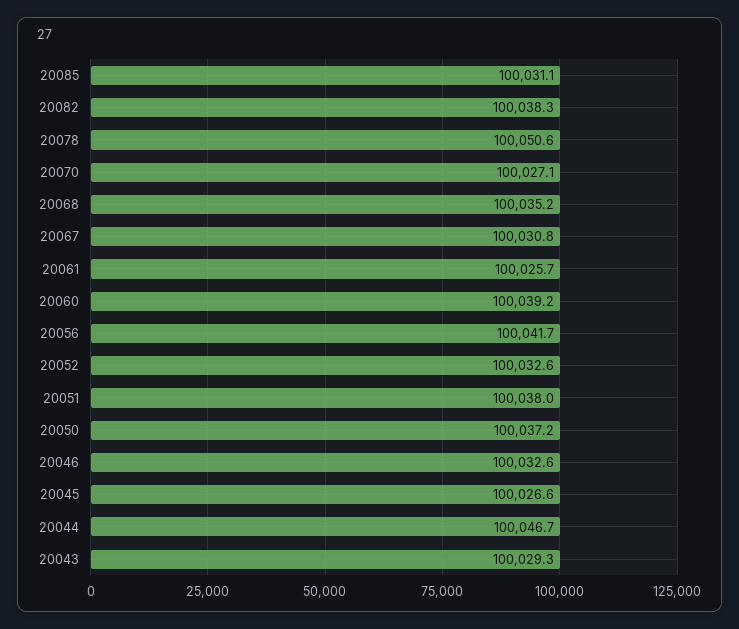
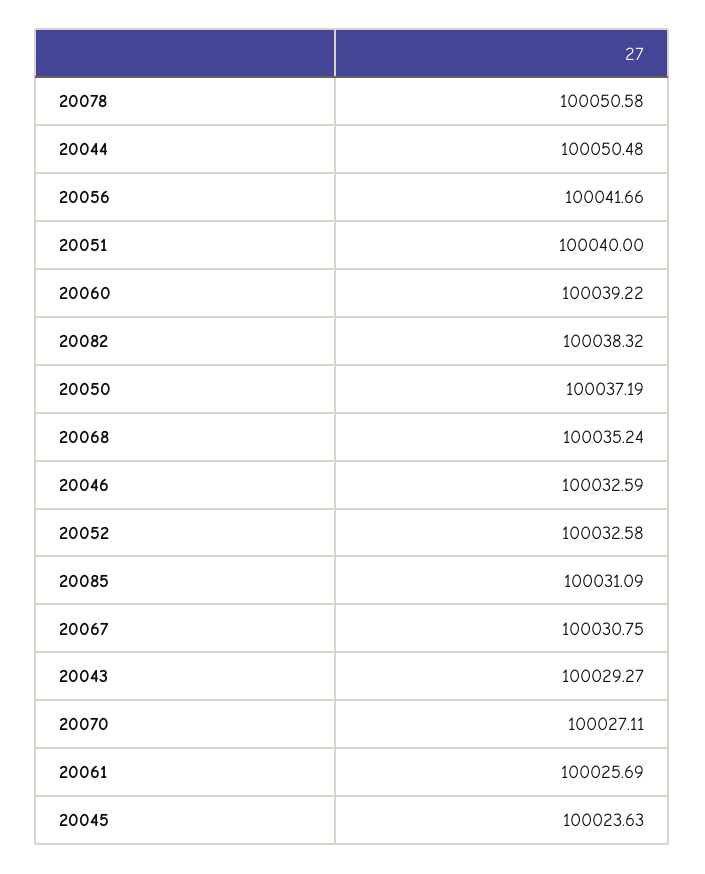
20051: 100038 -> 100040
20045: 100026.6 -> 100023.63
20044: 100046.7 -> 100050.48

